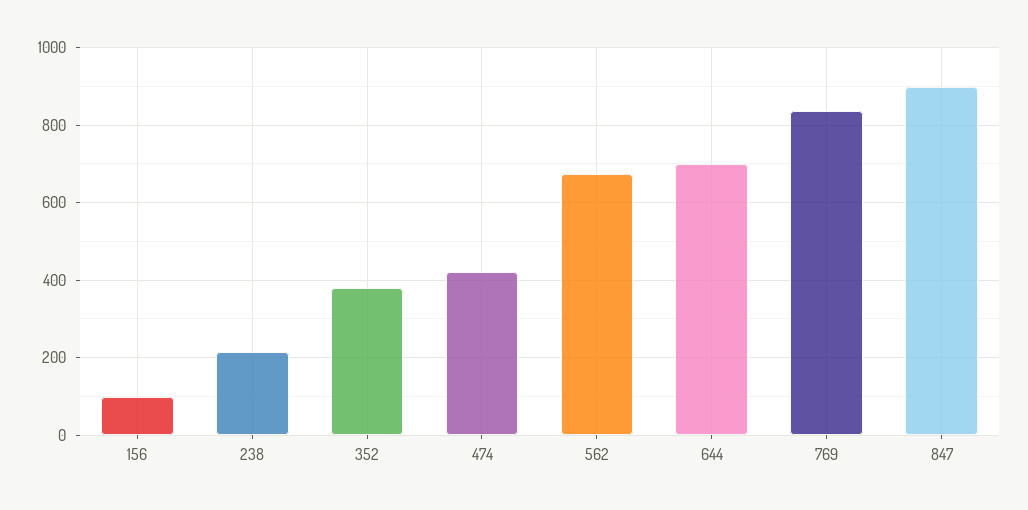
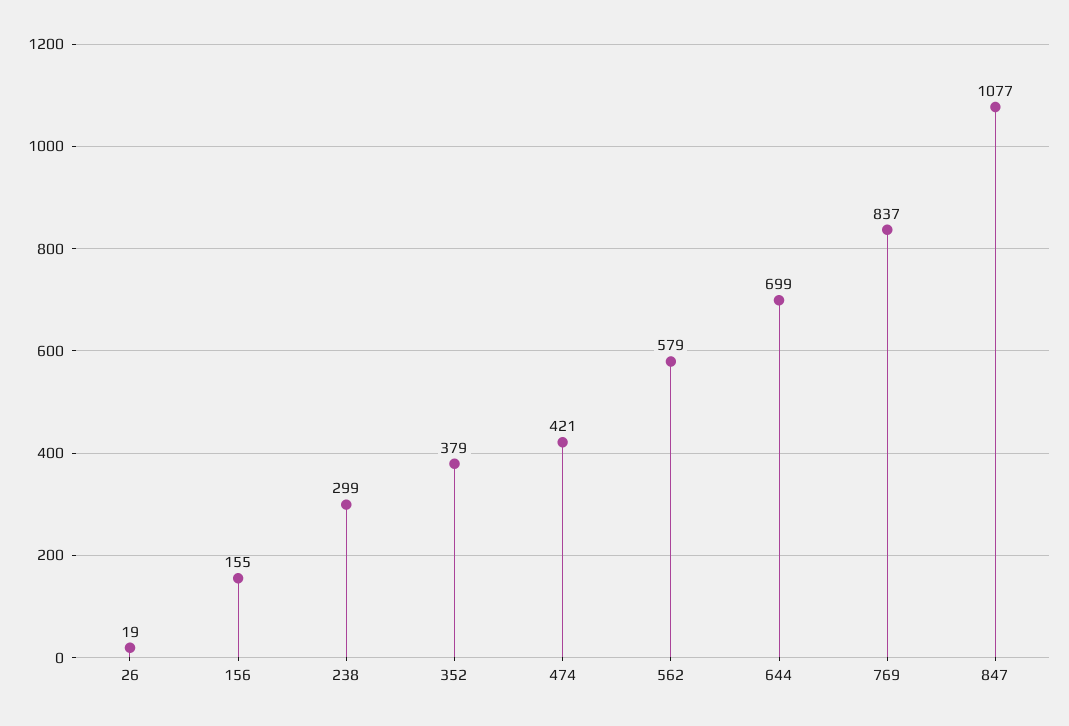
156: 100 -> 155
238: 220 -> 299
562: 680 -> 579
847: 900 -> 1077
26: none -> 19

